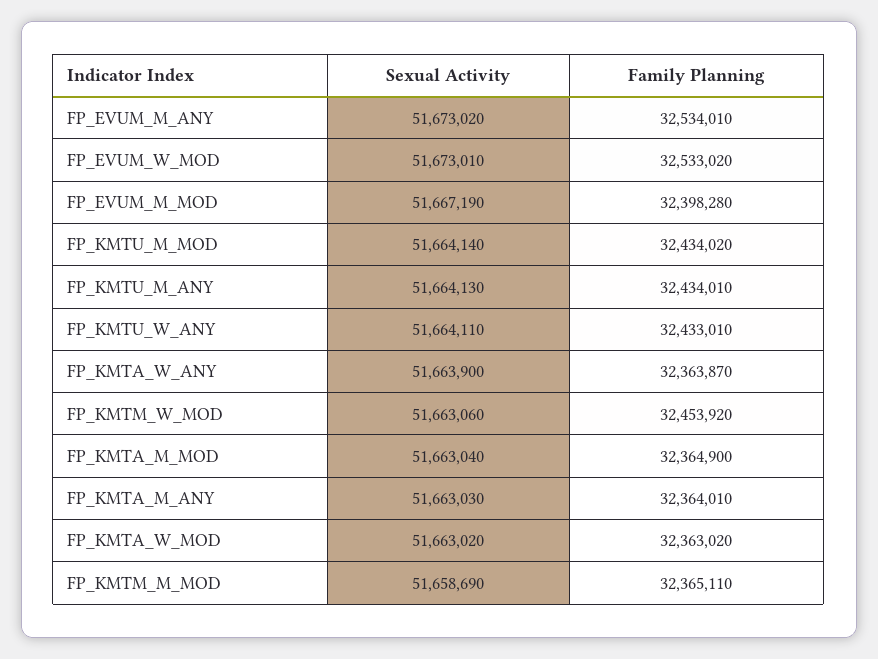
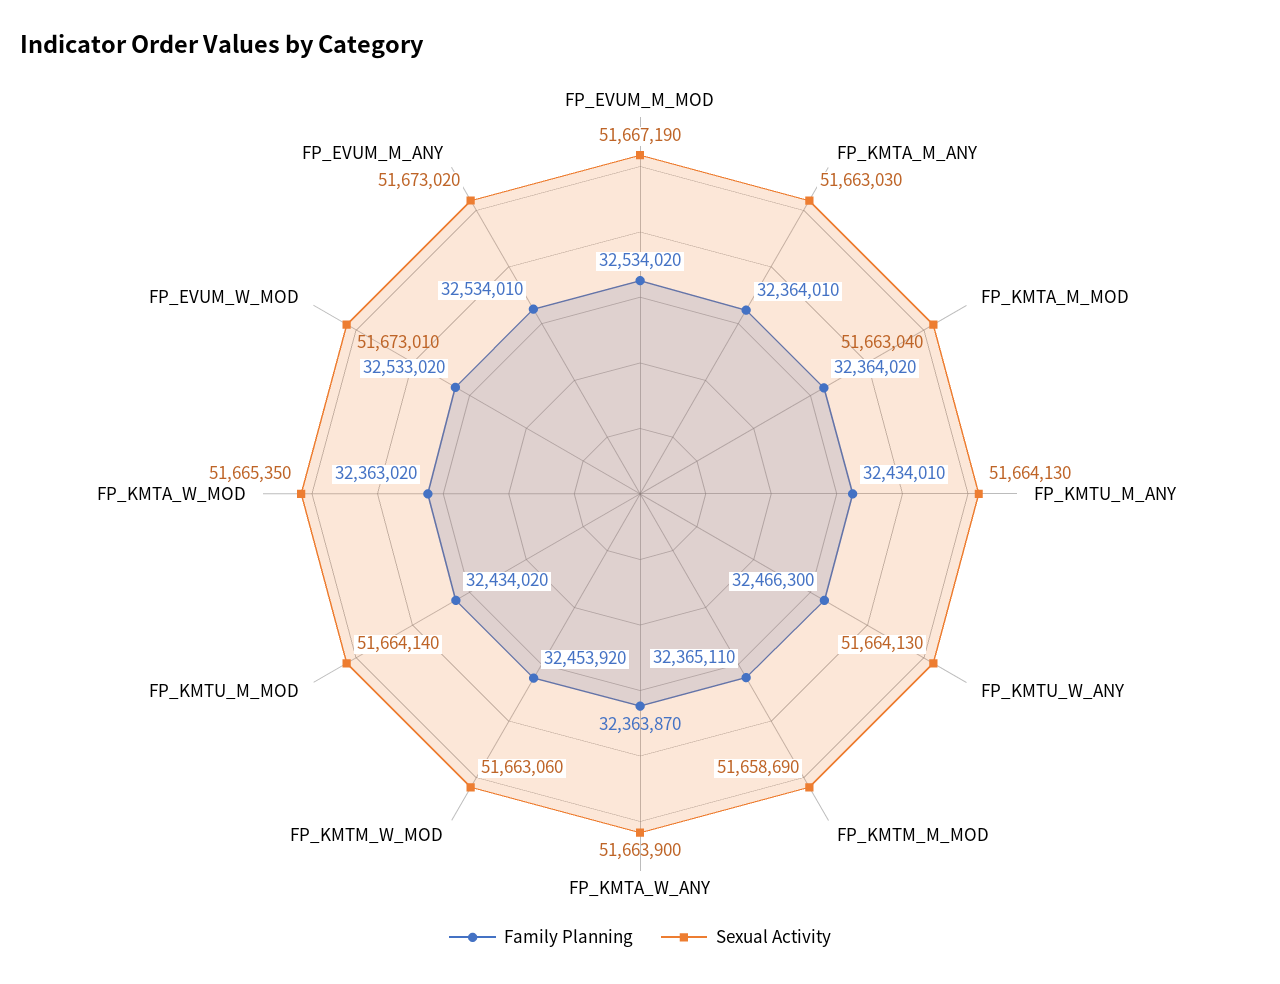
Family Planning, FP_EVUM_M_MOD: 32398280 -> 32534020
Sexual Activity, FP_KMTU_W_ANY: 51664110 -> 51664130
Family Planning, FP_KMTU_W_ANY: 32433010 -> 32466300
Family Planning, FP_KMTA_M_MOD: 32364900 -> 32364020
Sexual Activity, FP_KMTA_W_MOD: 51663020 -> 51665350

